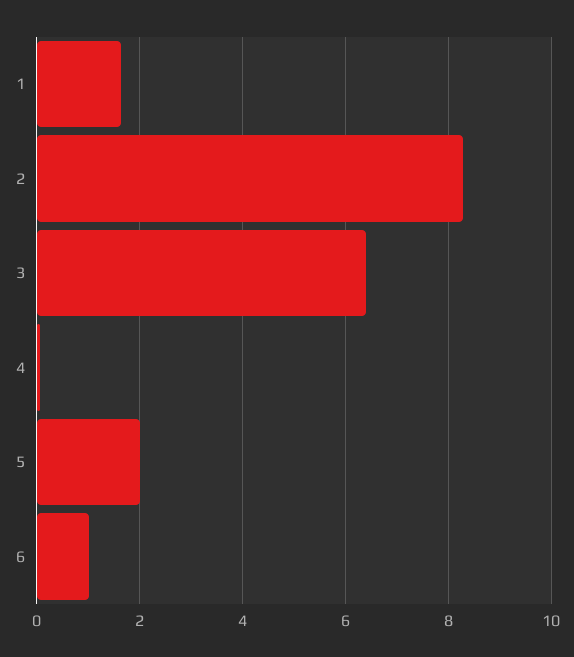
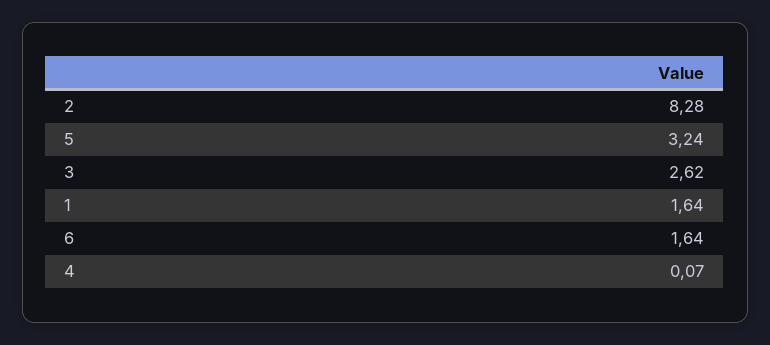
3: 6.4 -> 2.62
5: 2 -> 3.24
6: 1 -> 1.64

